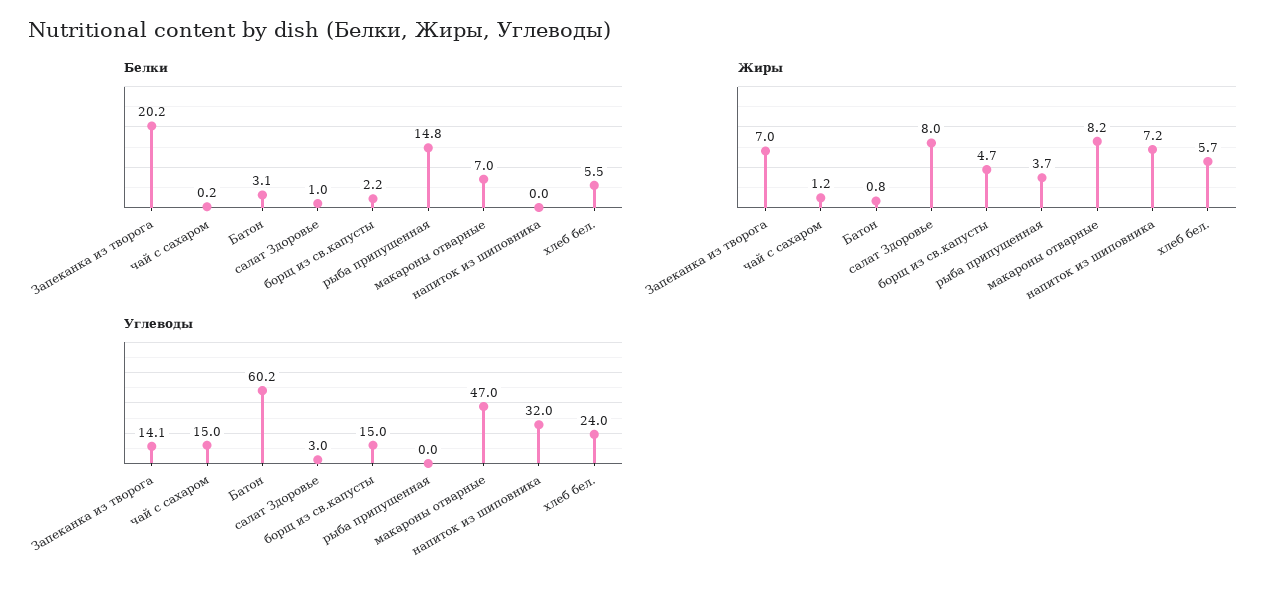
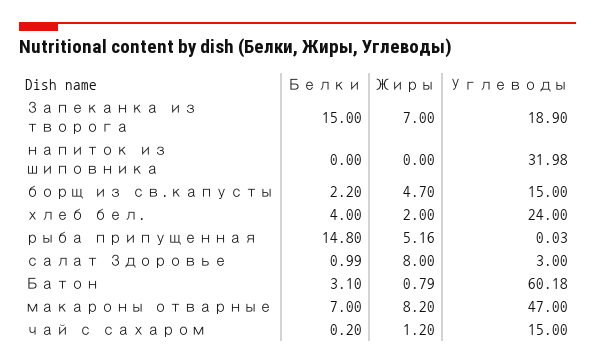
Белки, Запеканка из творога: 20.2 -> 15
Белки, хлеб бел.: 5.5 -> 4
Жиры, рыба припущенная: 3.7 -> 5.16
Жиры, напиток из шиповника: 7.2 -> 0
Жиры, хлеб бел.: 5.7 -> 2
Углеводы, Запеканка из творога: 14.1 -> 18.9

